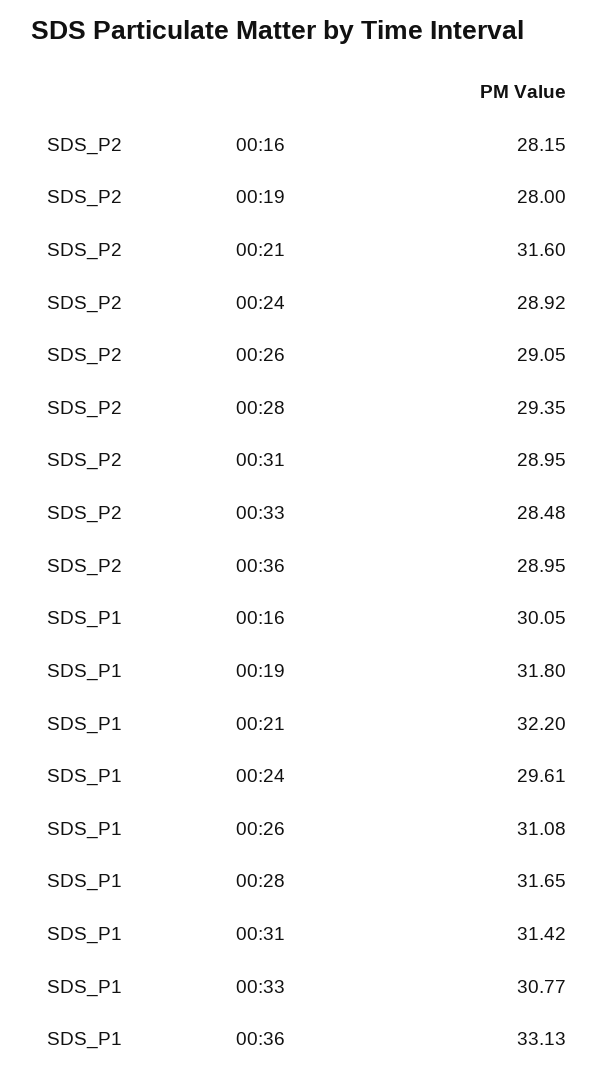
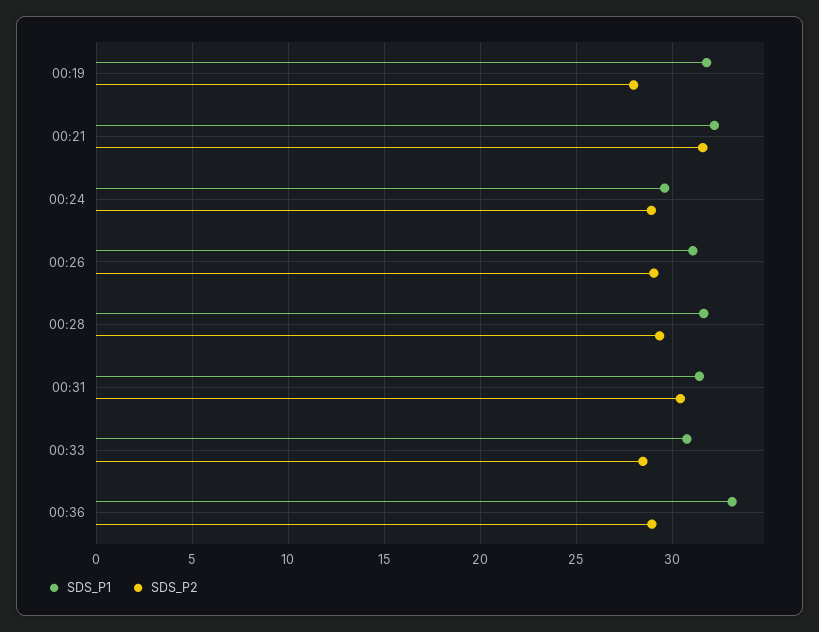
SDS_P2, 00:16: 28.15 -> none
SDS_P2, 00:31: 28.95 -> 30.5
SDS_P1, 00:16: 30.05 -> none

